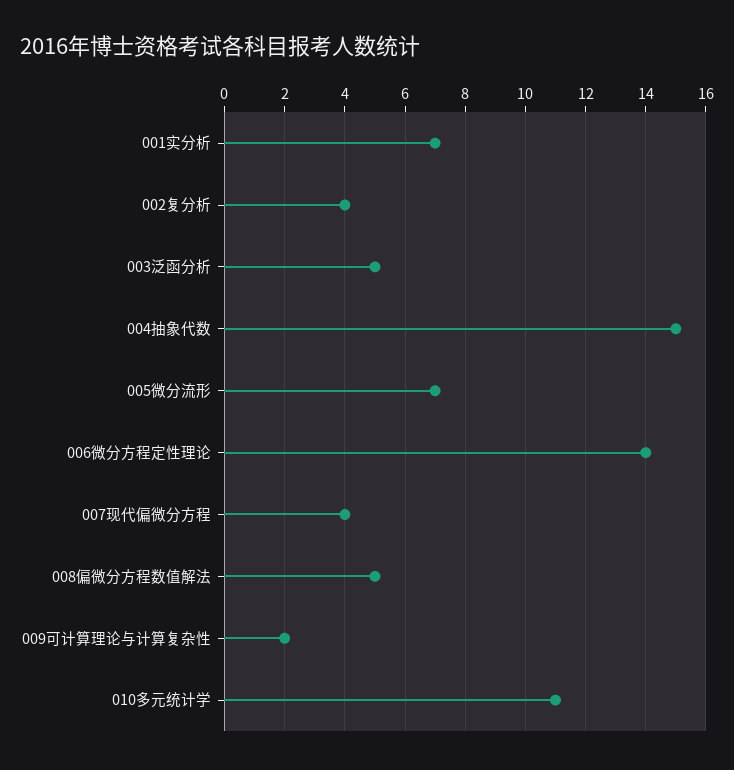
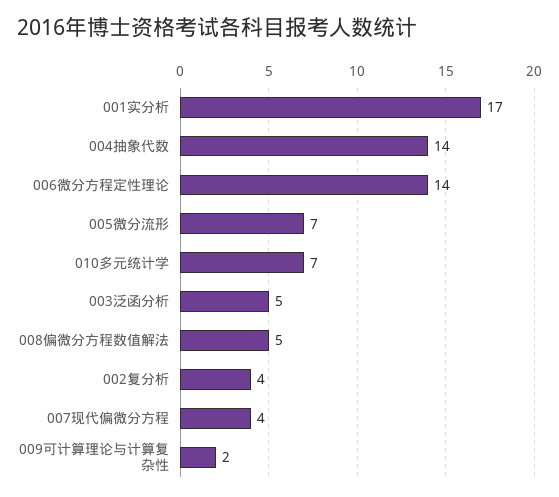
001实分析: 7 -> 17
004抽象代数: 15 -> 14
010多元统计学: 11 -> 7

